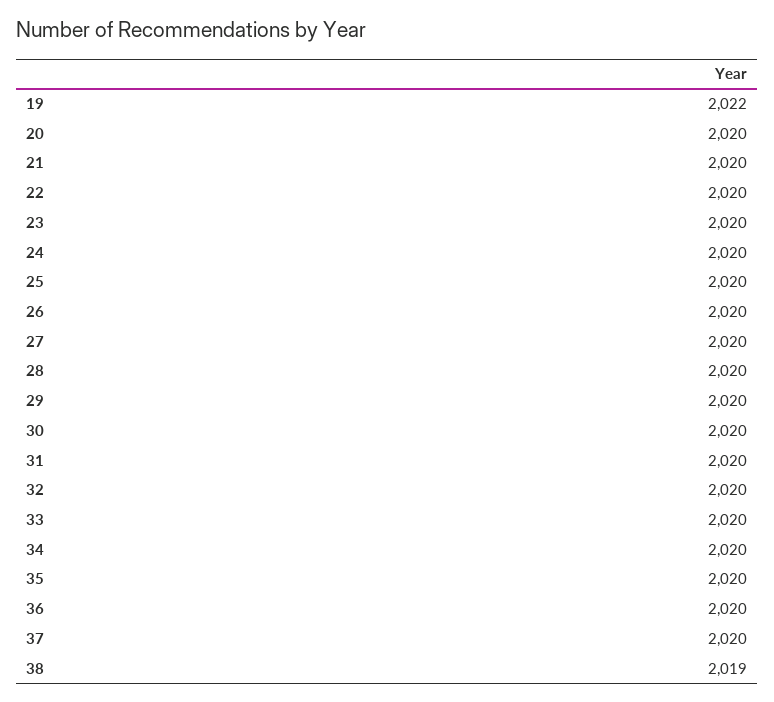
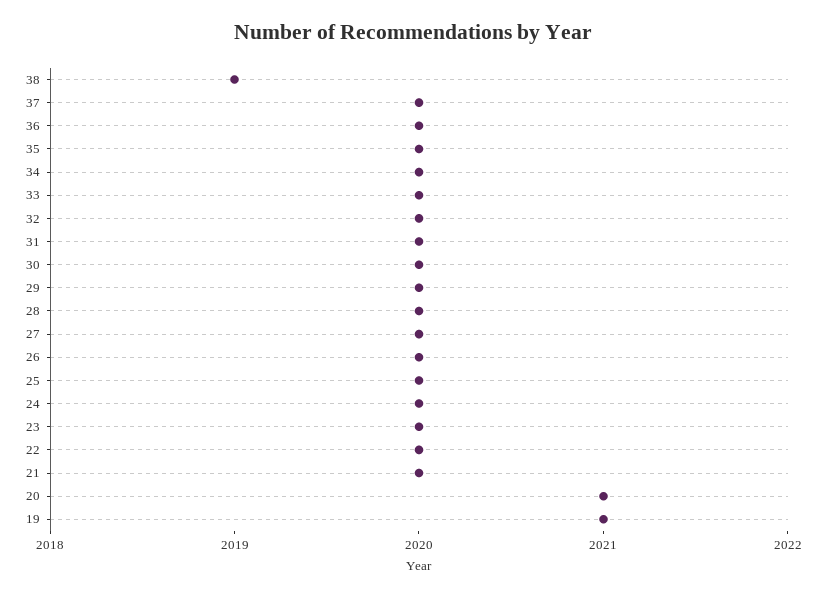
19: 2022 -> 2021
20: 2020 -> 2021

